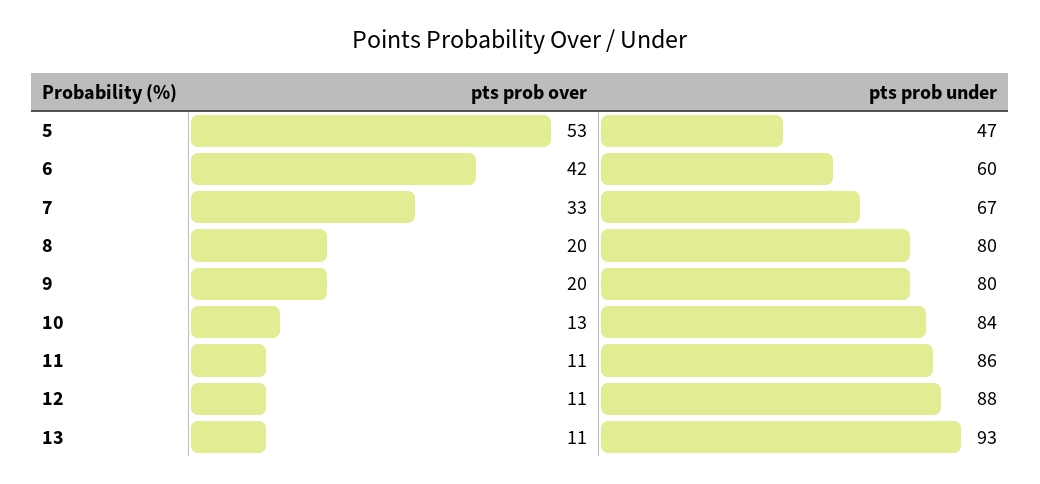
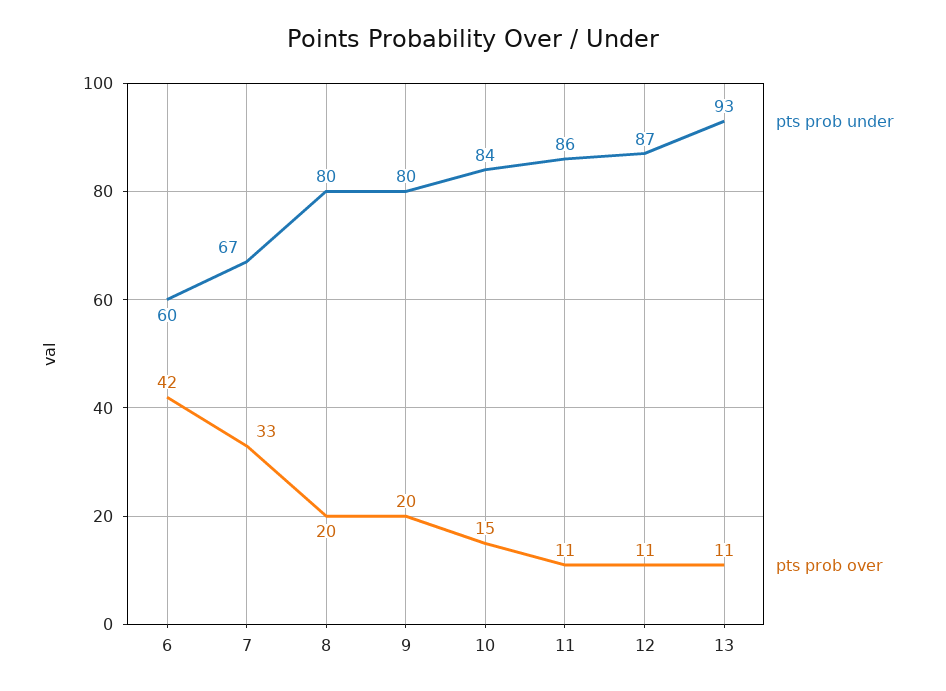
pts prob over, 5: 53 -> none
pts prob under, 5: 47 -> none
pts prob over, 10: 13 -> 15
pts prob under, 12: 88 -> 87

